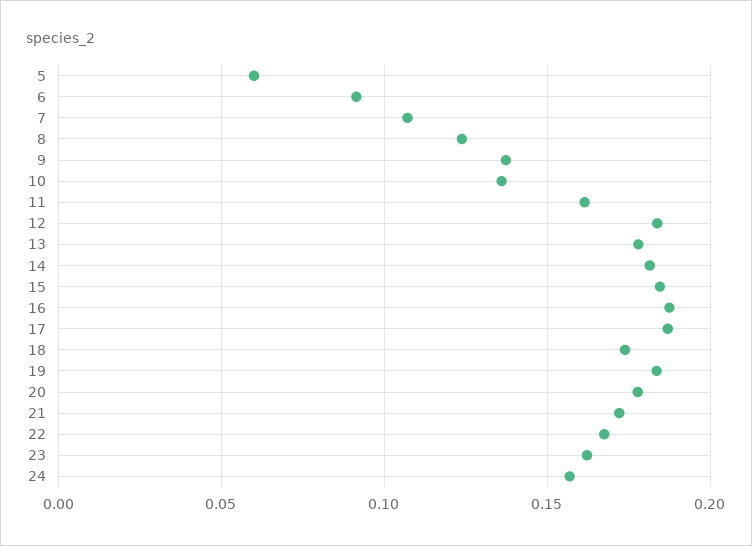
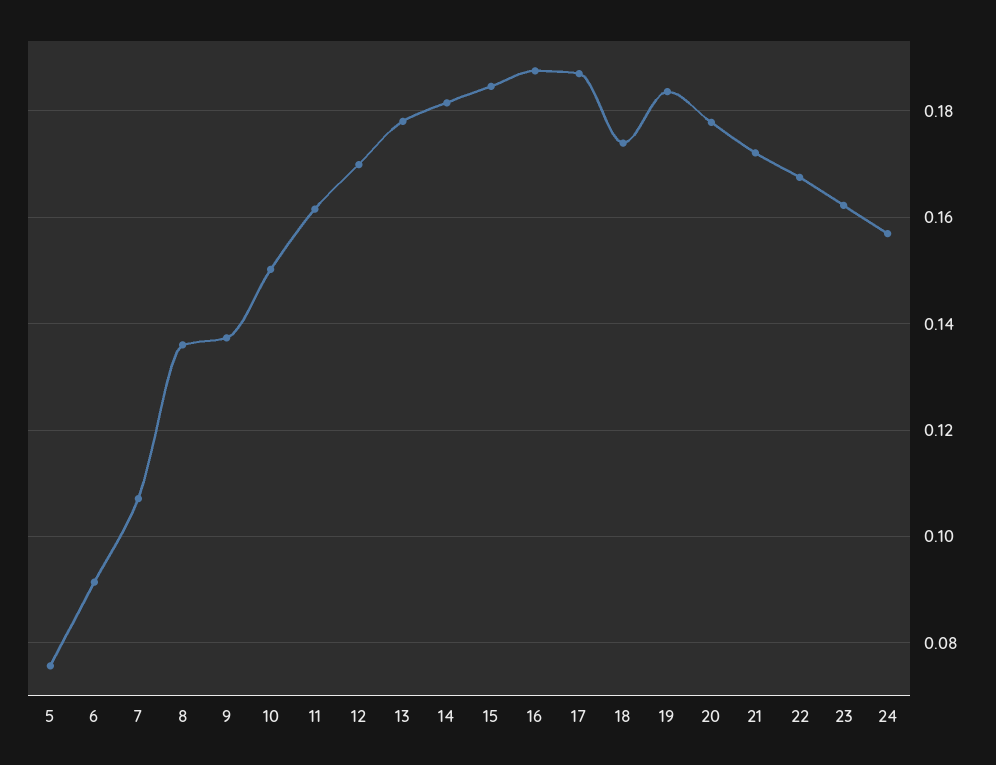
5: 0.06 -> 0.076
8: 0.125 -> 0.136
10: 0.135 -> 0.15
12: 0.185 -> 0.17

